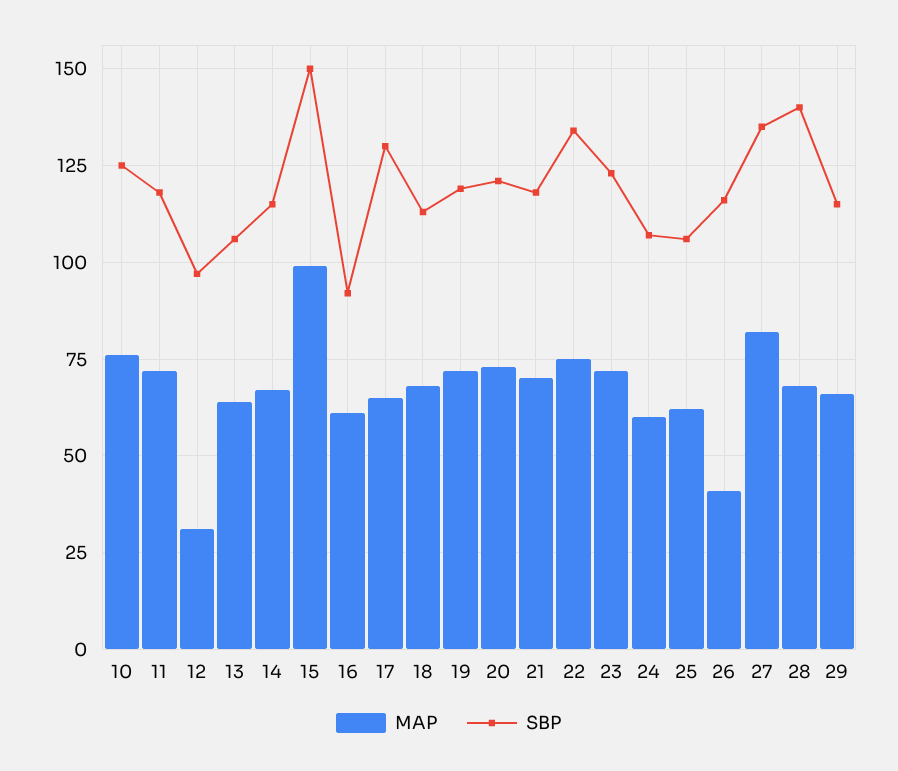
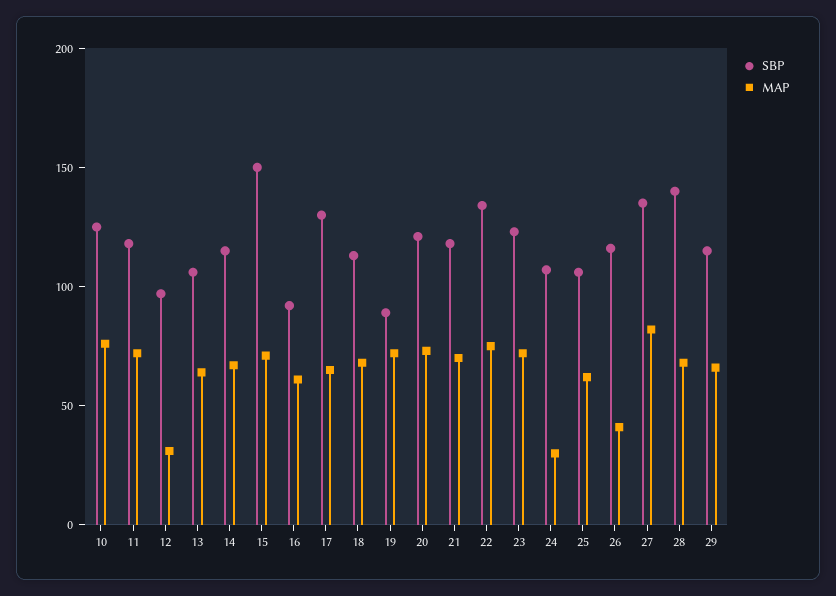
MAP, 15: 100 -> 70
SBP, 19: 120 -> 90
MAP, 24: 60 -> 30

